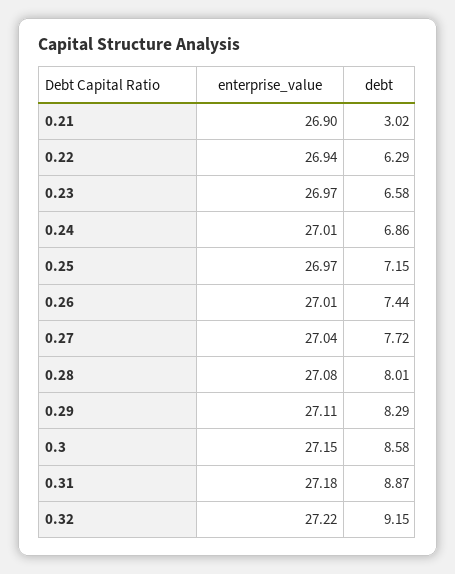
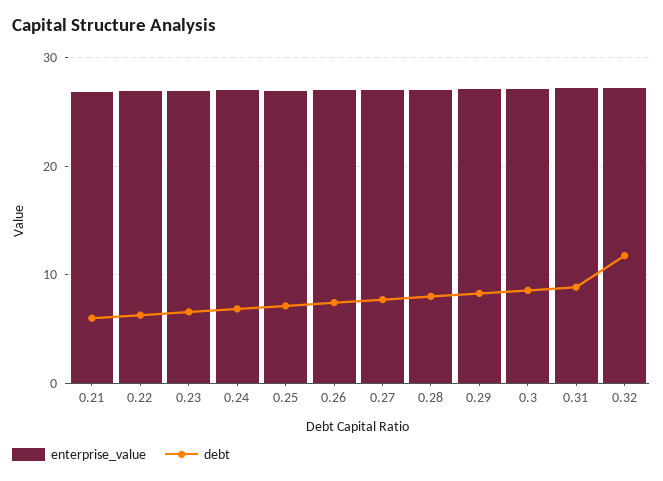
debt, 0.21: 3.02 -> 6
debt, 0.32: 9.15 -> 12

